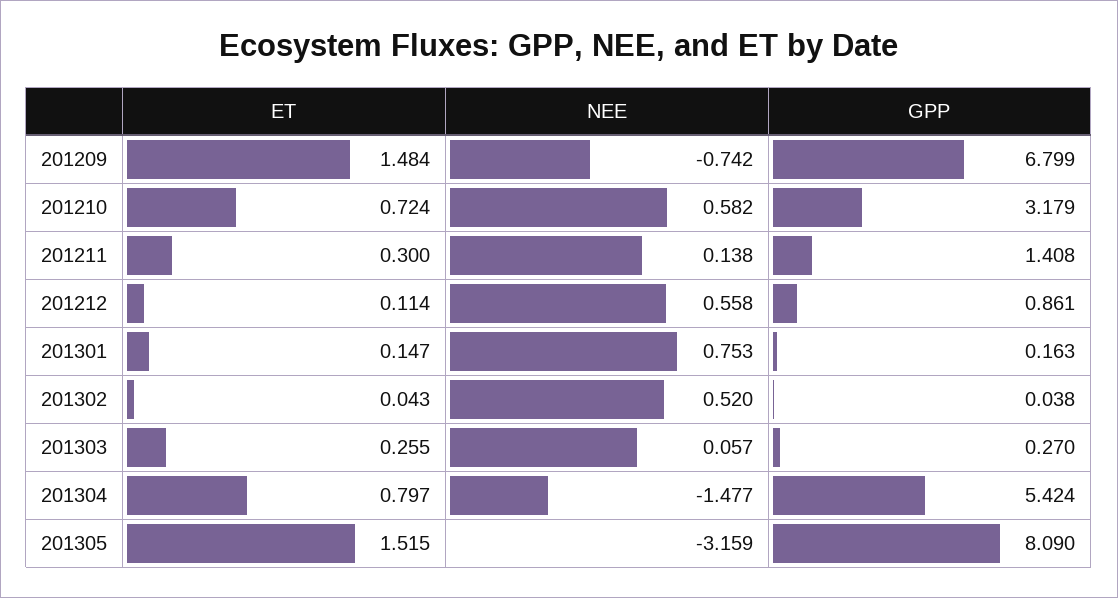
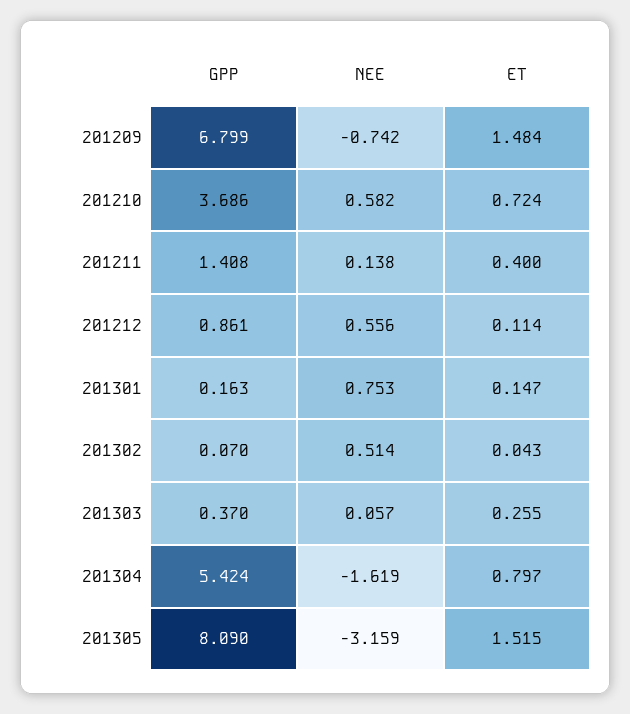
GPP, 201210: 3.179 -> 3.686
ET, 201211: 0.3 -> 0.4
NEE, 201212: 0.558 -> 0.556
NEE, 201302: 0.52 -> 0.514
GPP, 201302: 0.038 -> 0.07
GPP, 201303: 0.27 -> 0.37
NEE, 201304: -1.477 -> -1.619

